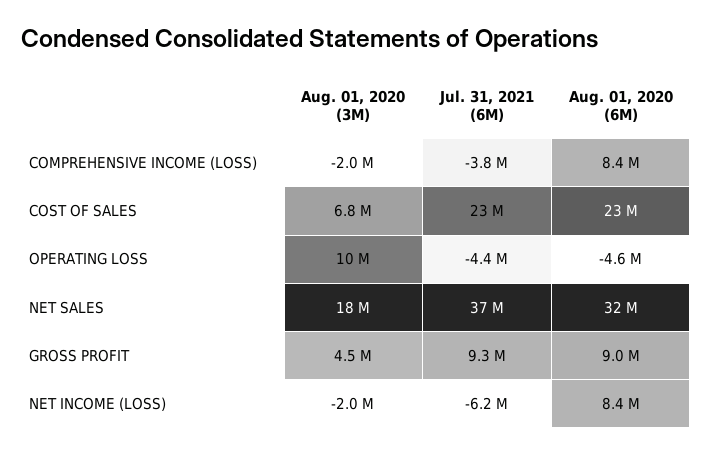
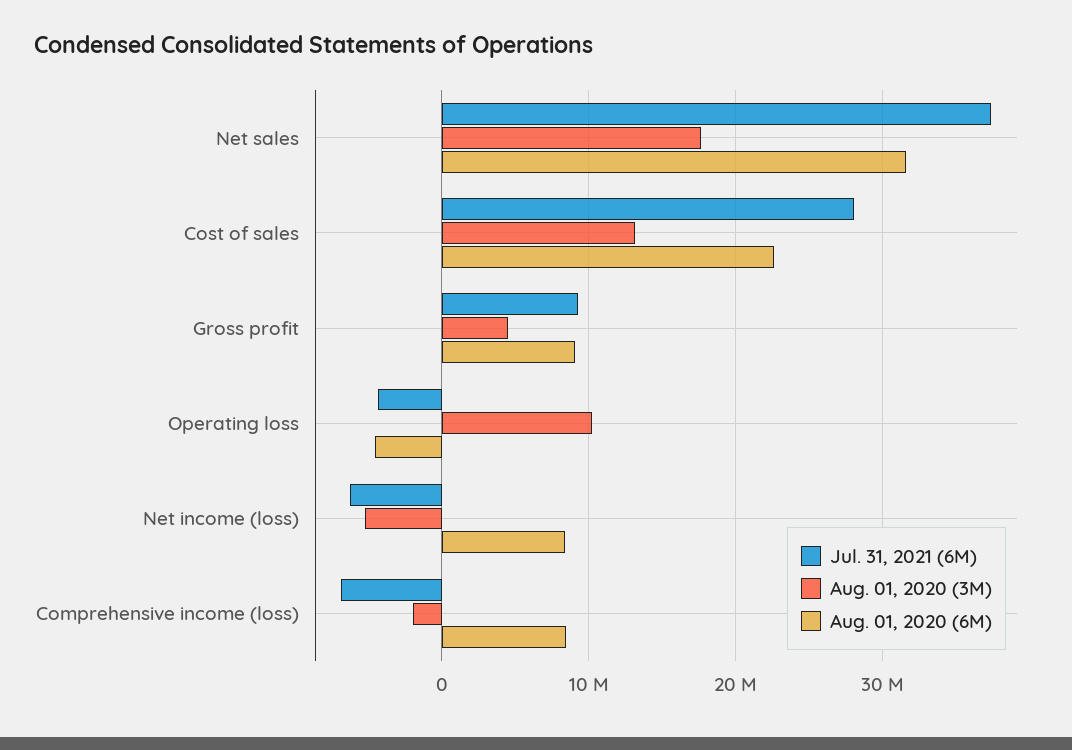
Jul. 31, 2021 (6M), COMPREHENSIVE INCOME (LOSS): -3800000 -> -7000000
Aug. 01, 2020 (3M), COST OF SALES: 6800000 -> 13000000
Jul. 31, 2021 (6M), COST OF SALES: 23000000 -> 28000000
Aug. 01, 2020 (3M), NET INCOME (LOSS): -2000000 -> -5000000

